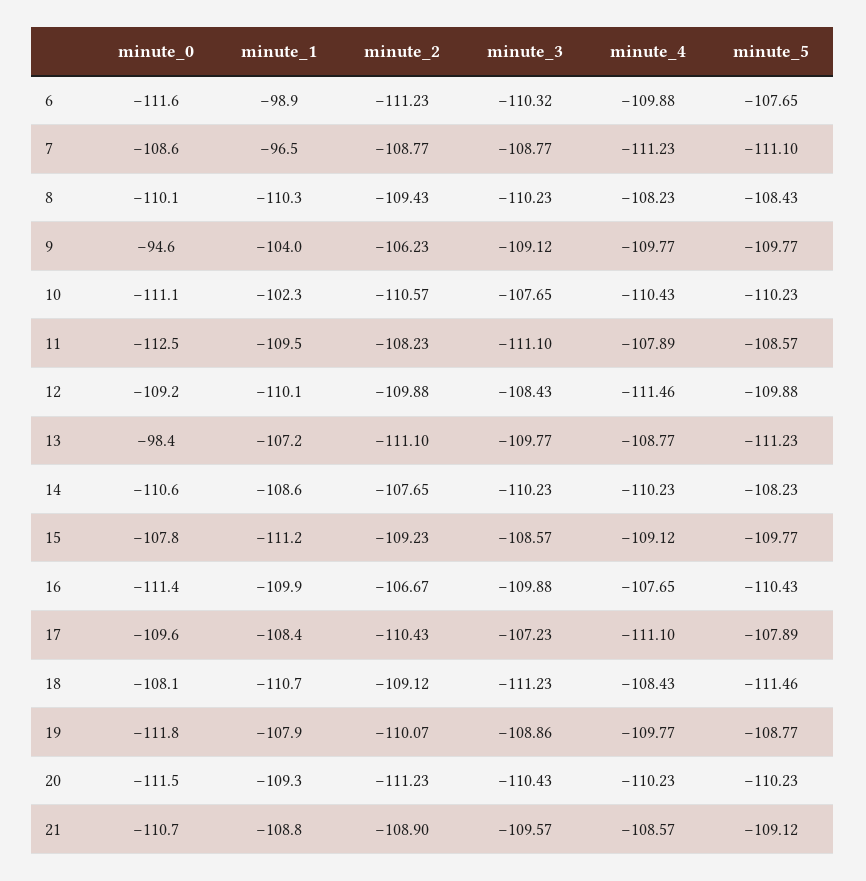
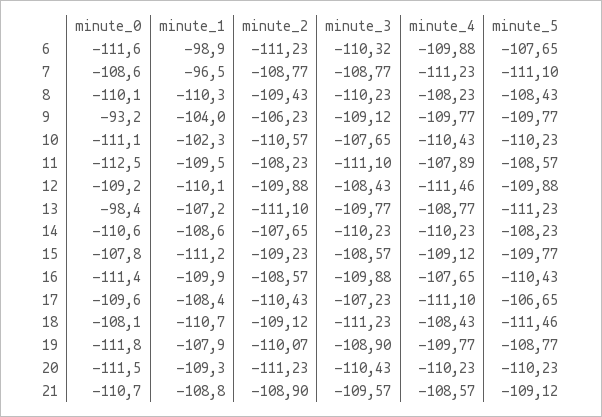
minute_0, 9: -94.6 -> -93.2
minute_2, 16: -106.67 -> -108.57
minute_5, 17: -107.89 -> -106.65
minute_3, 19: -108.86 -> -108.9

